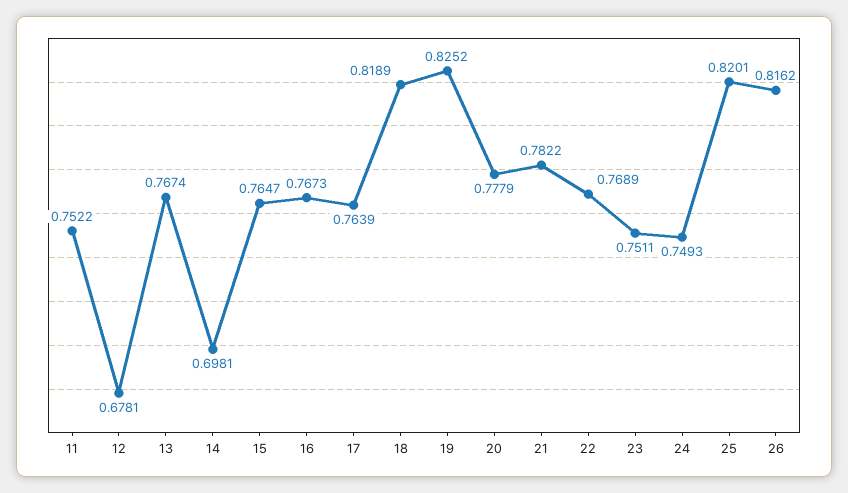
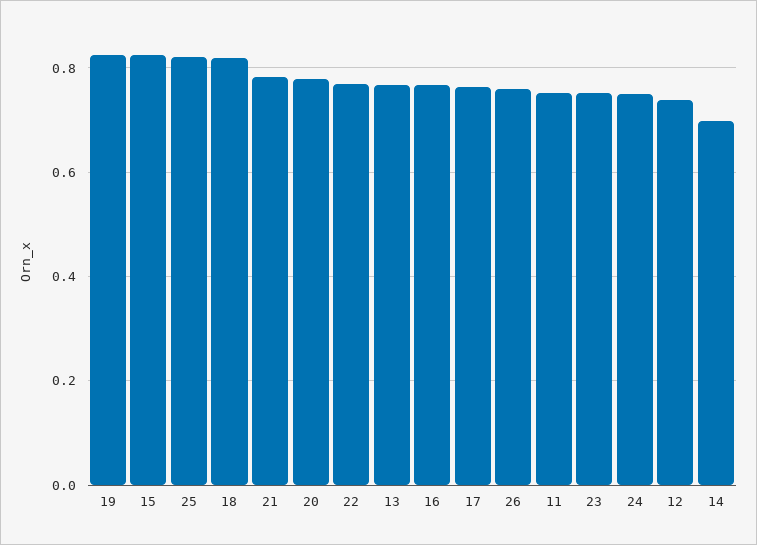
12: 0.6781 -> 0.74
15: 0.7647 -> 0.82
26: 0.8162 -> 0.76

